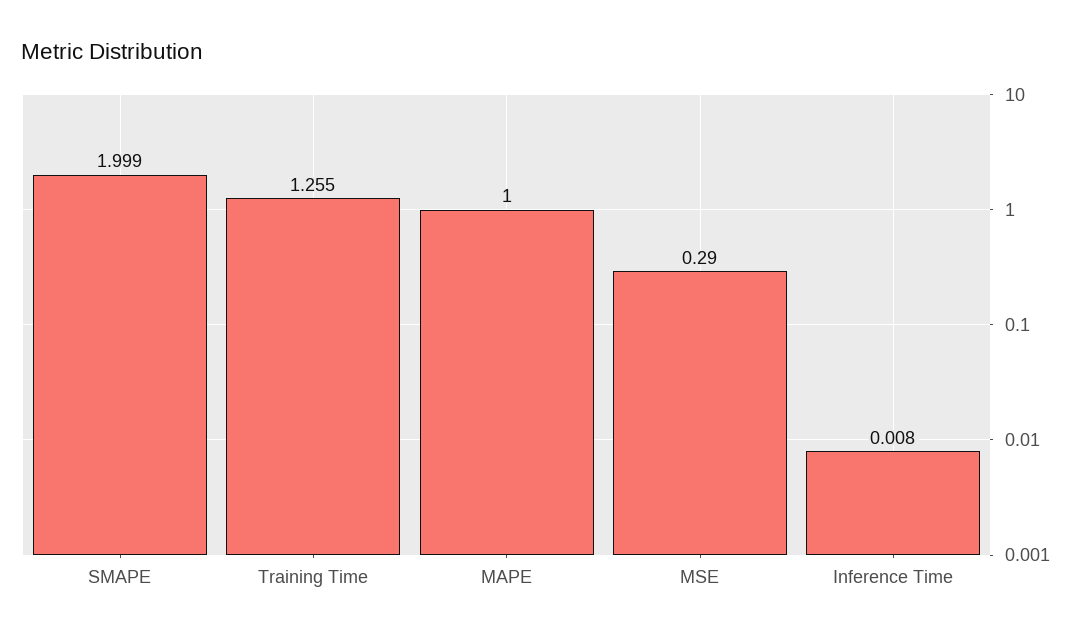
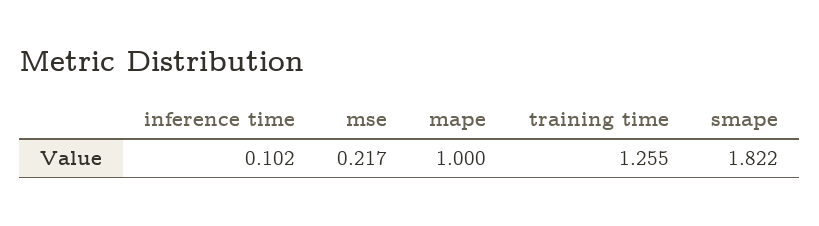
SMAPE: 1.999 -> 1.822
MSE: 0.29 -> 0.217
Inference Time: 0.008 -> 0.102

